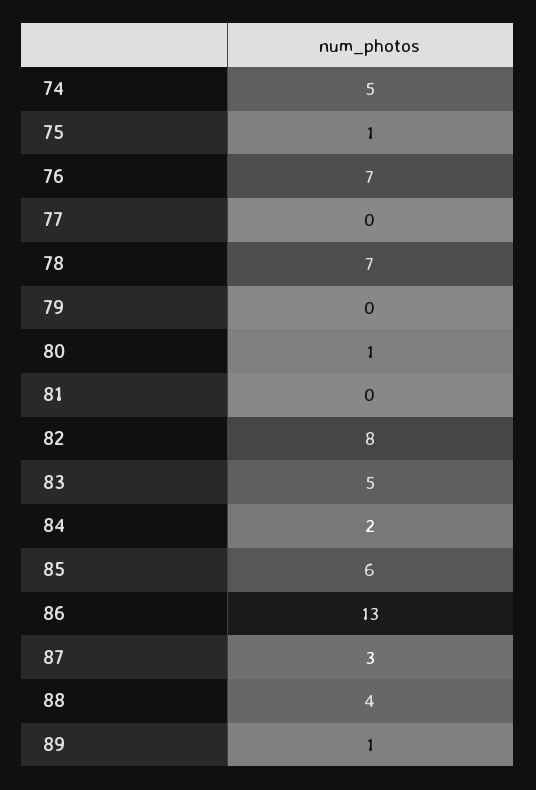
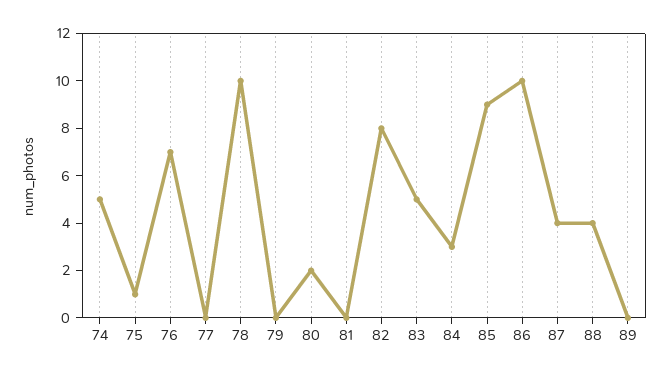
78: 7 -> 10
80: 1 -> 2
84: 2 -> 3
85: 6 -> 9
86: 13 -> 10
87: 3 -> 4
89: 1 -> 0

